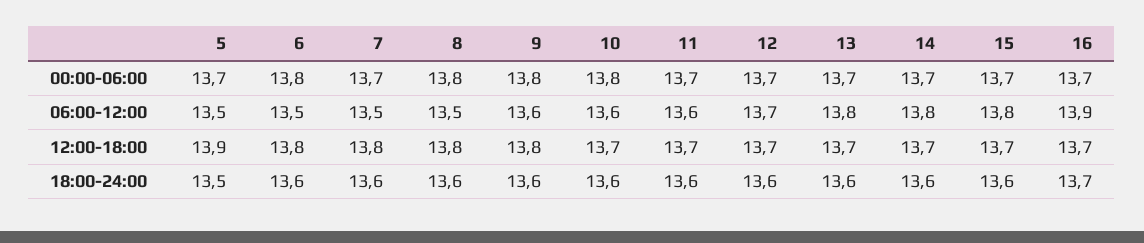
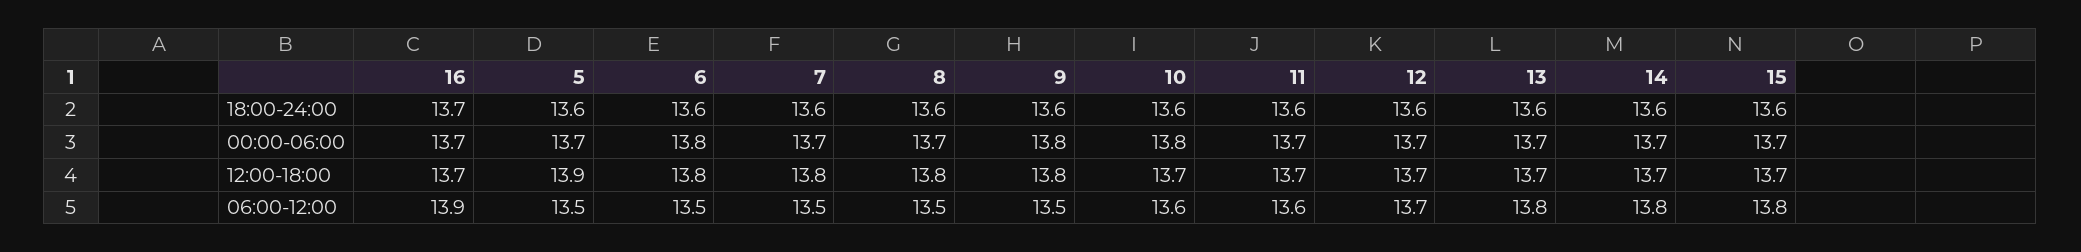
8, 00:00-06:00: 13.8 -> 13.7
9, 06:00-12:00: 13.6 -> 13.5
5, 18:00-24:00: 13.5 -> 13.6

